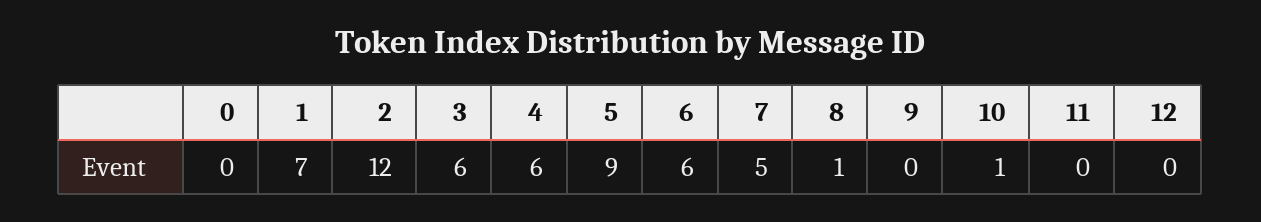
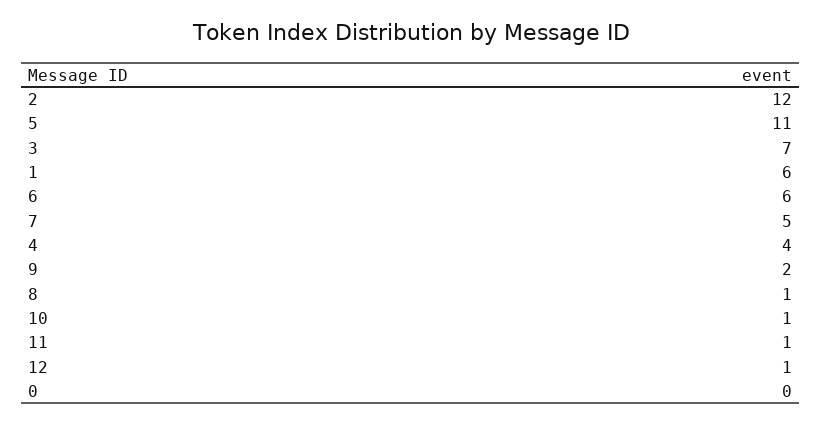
1: 7 -> 6
3: 6 -> 7
4: 6 -> 4
5: 9 -> 11
9: 0 -> 2
11: 0 -> 1
12: 0 -> 1

